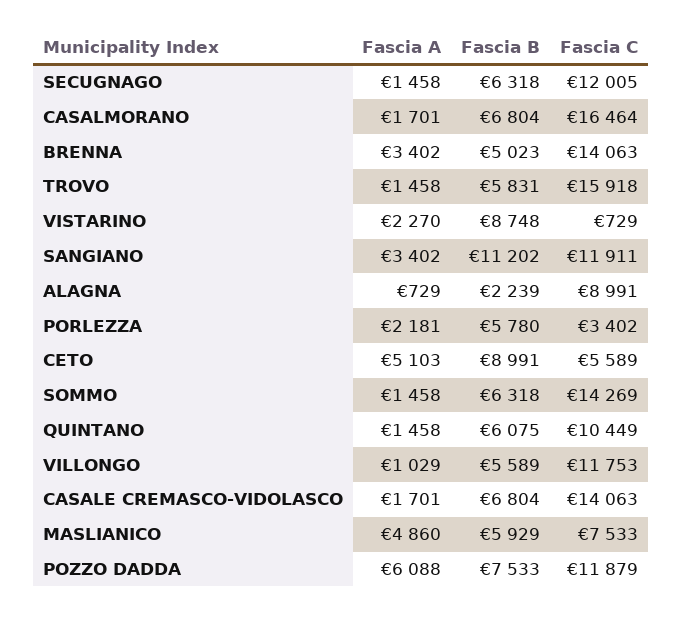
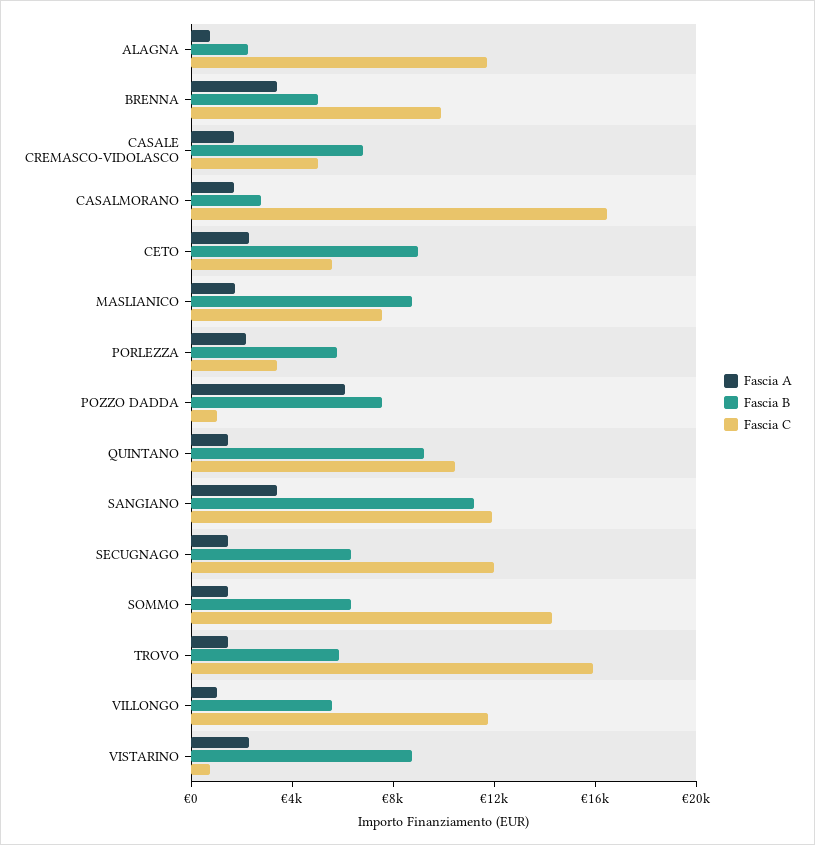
Fascia B, CASALMORANO: 6804 -> 3000
Fascia C, BRENNA: 14063 -> 10000
Fascia C, ALAGNA: 8991 -> 12000
Fascia A, CETO: 5103 -> 2000
Fascia B, QUINTANO: 6075 -> 9000
Fascia C, CASALE CREMASCO-VIDOLASCO: 14063 -> 5000
Fascia A, MASLIANICO: 4860 -> 2000
Fascia B, MASLIANICO: 5929 -> 9000
Fascia C, POZZO DADDA: 11879 -> 1000

